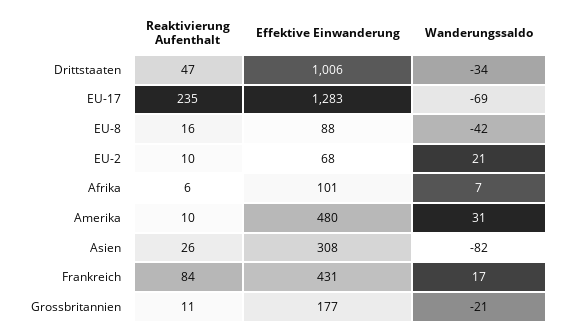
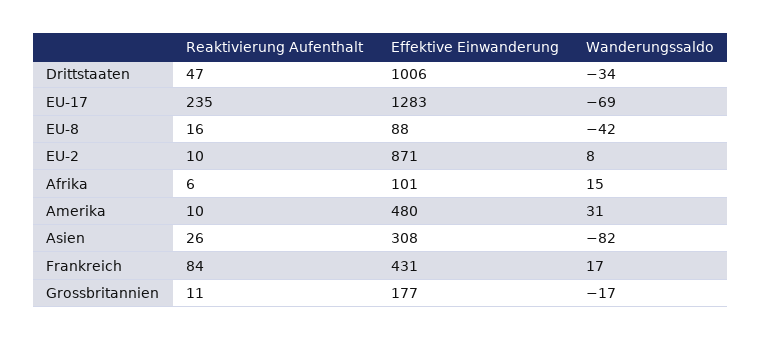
Effektive Einwanderung, EU-2: 68 -> 871
Wanderungssaldo, EU-2: 21 -> 8
Wanderungssaldo, Afrika: 7 -> 15
Wanderungssaldo, Grossbritannien: -21 -> -17

